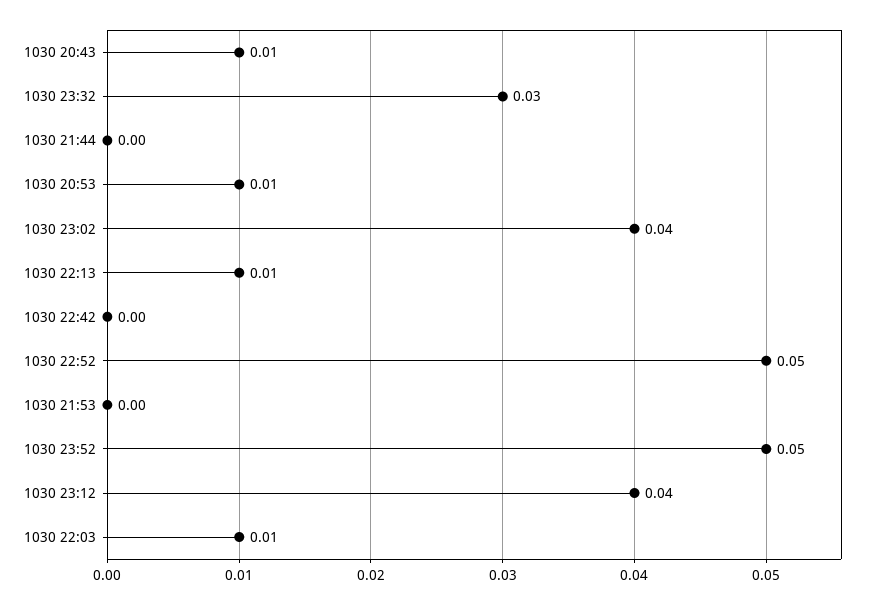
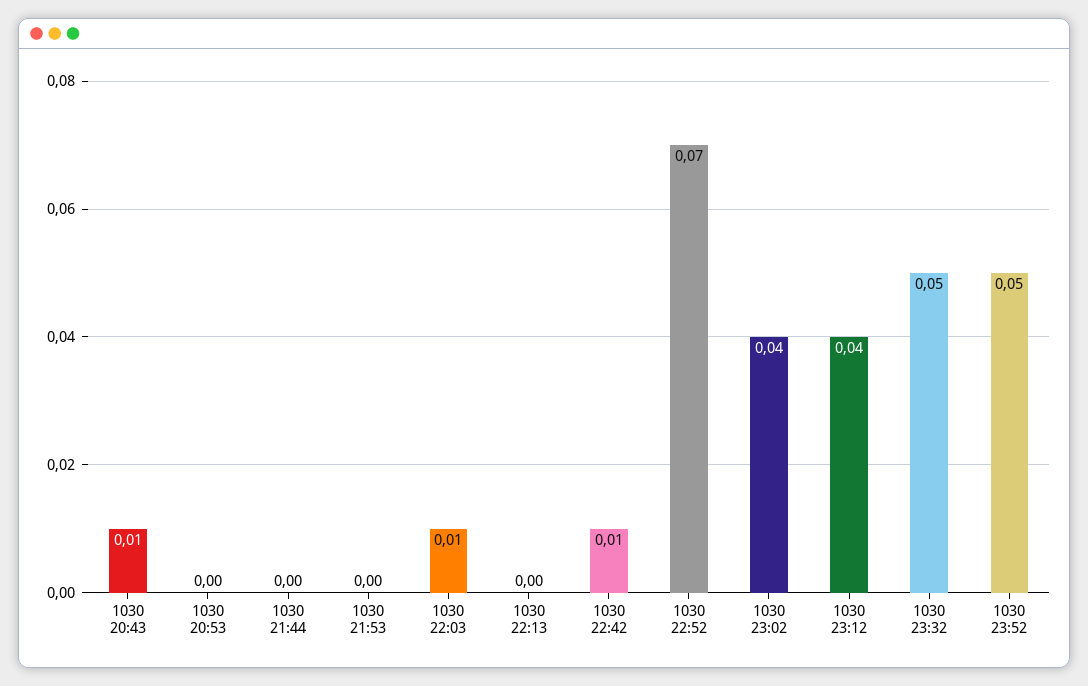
1030 23:32: 0.03 -> 0.05
1030 20:53: 0.01 -> 0
1030 22:13: 0.01 -> 0
1030 22:42: 0 -> 0.01
1030 22:52: 0.05 -> 0.07

